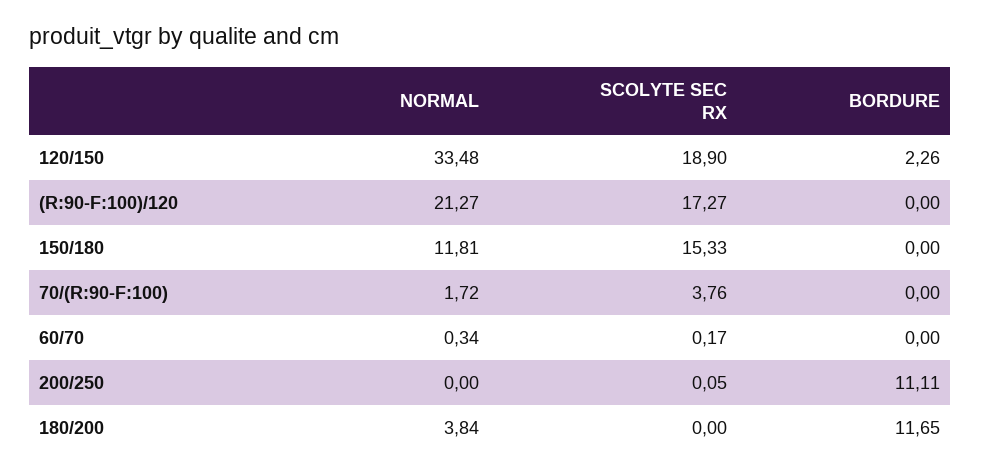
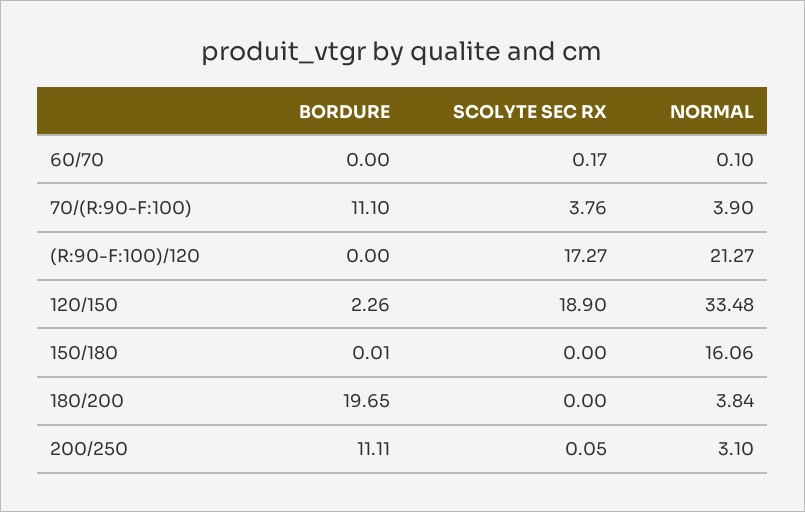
NORMAL, 150/180: 11.81 -> 16.06
SCOLYTE SEC RX, 150/180: 15.33 -> 0
BORDURE, 150/180: 0 -> 0.01
NORMAL, 70/(R:90-F:100): 1.72 -> 3.9
BORDURE, 70/(R:90-F:100): 0 -> 11.1
NORMAL, 60/70: 0.34 -> 0.1
NORMAL, 200/250: 0 -> 3.1
BORDURE, 180/200: 11.65 -> 19.65

